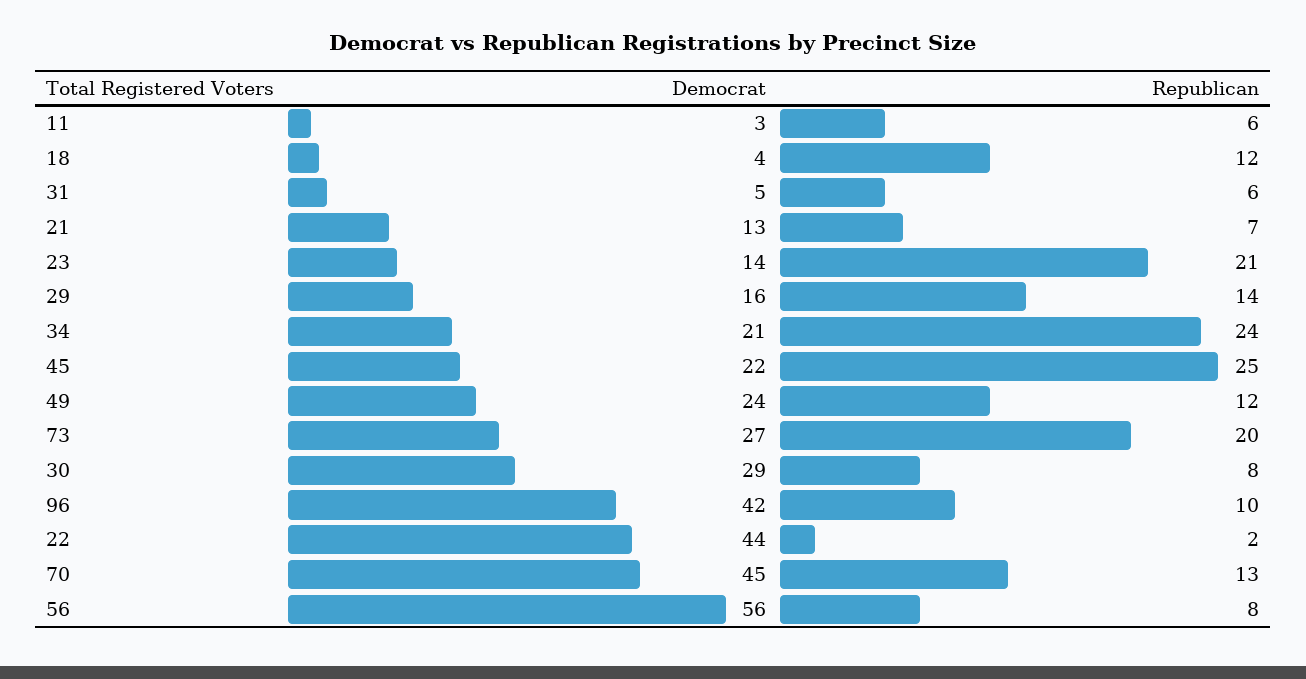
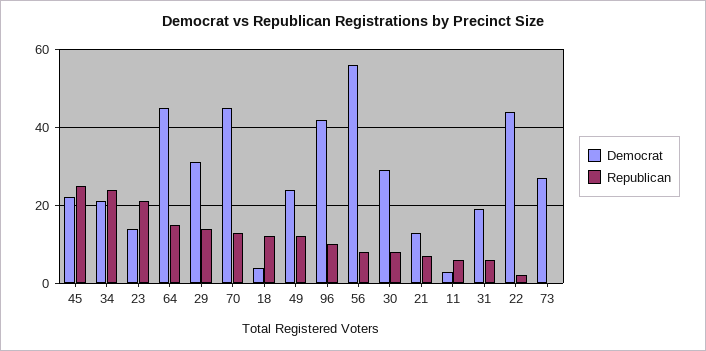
Democrat, 31: 5 -> 20
Democrat, 29: 16 -> 30
Republican, 73: 20 -> 0
Democrat, 64: none -> 45
Republican, 64: none -> 15

